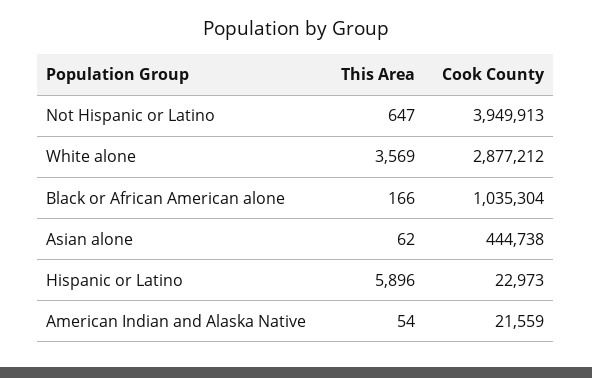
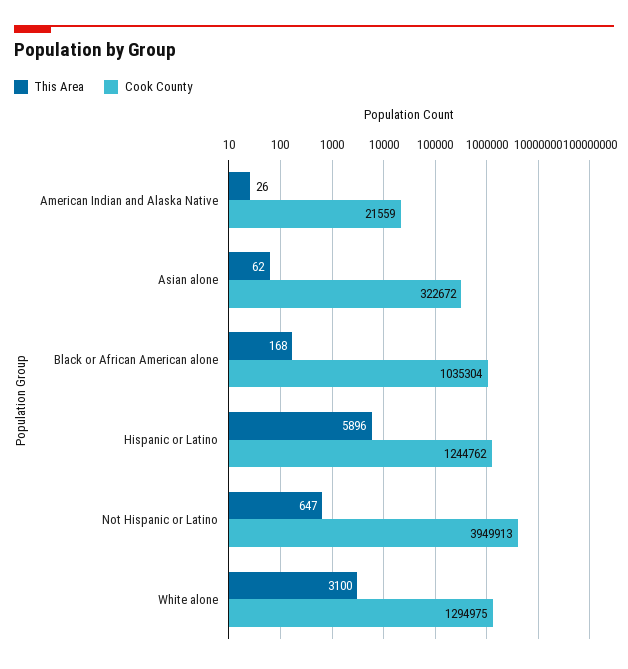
This Area, White alone: 3569 -> 3100
Cook County, White alone: 2877212 -> 1294975
This Area, Black or African American alone: 166 -> 168
Cook County, Asian alone: 444738 -> 322672
Cook County, Hispanic or Latino: 22973 -> 1244762
This Area, American Indian and Alaska Native: 54 -> 26

